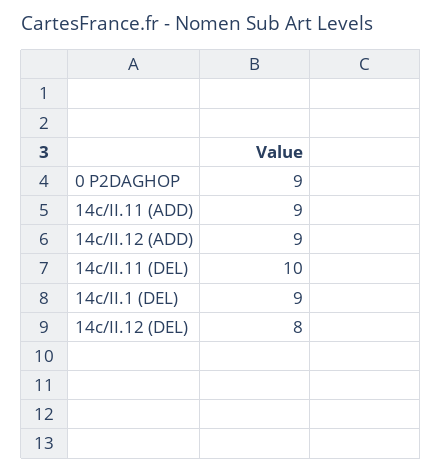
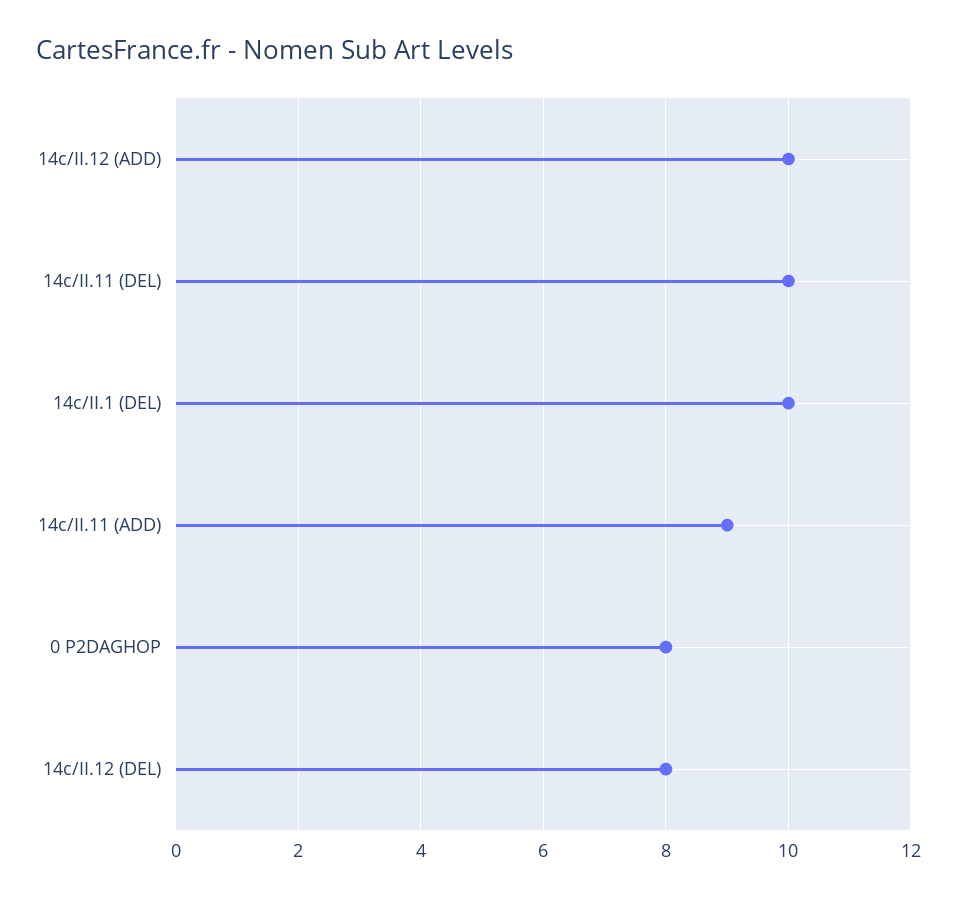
0 P2DAGHOP: 9 -> 8
14c/II.12 (ADD): 9 -> 10
14c/II.1 (DEL): 9 -> 10

